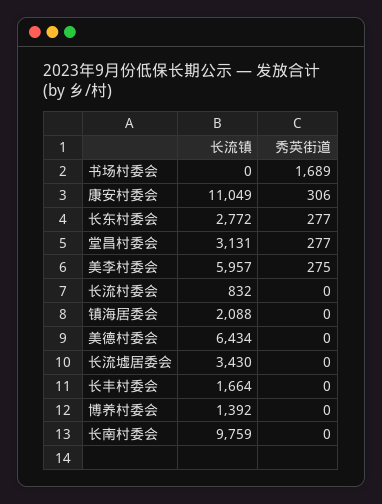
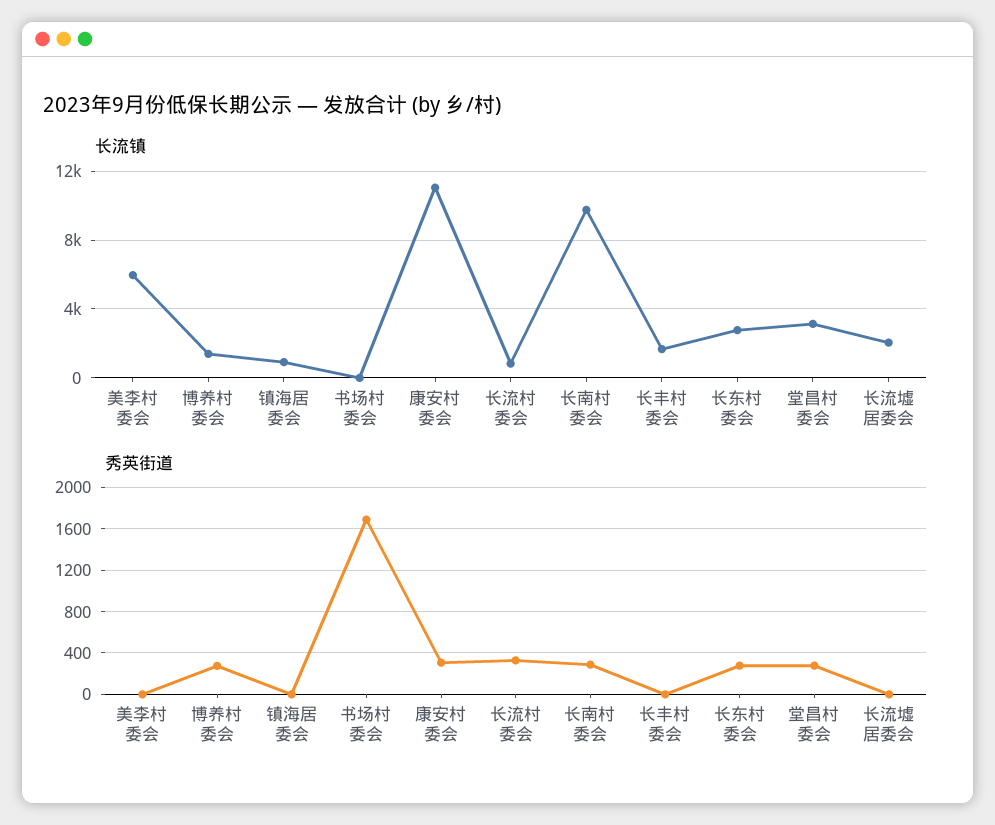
秀英街道, 美李村委会: 275 -> 0
秀英街道, 长流村委会: 0 -> 300
长流镇, 镇海居委会: 2088 -> 1000
长流镇, 美德村委会: 6434 -> none
秀英街道, 美德村委会: 0 -> none
长流镇, 长流墟居委会: 3430 -> 2000
秀英街道, 博养村委会: 0 -> 300
秀英街道, 长南村委会: 0 -> 300

